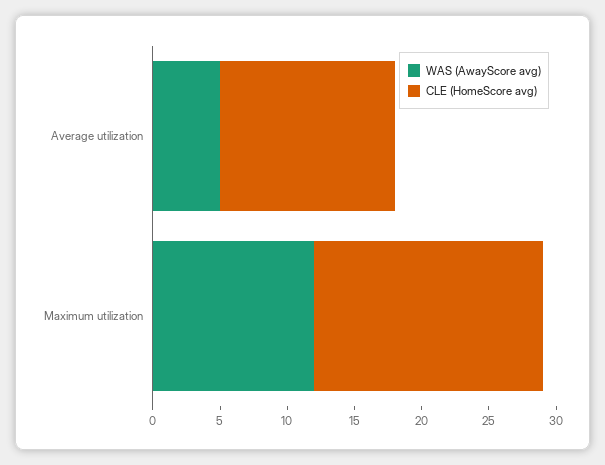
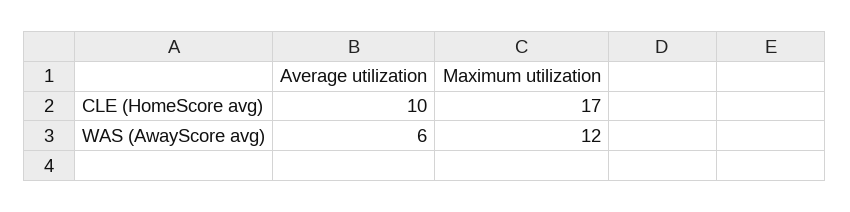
WAS (AwayScore avg), Average utilization: 5 -> 6
CLE (HomeScore avg), Average utilization: 13 -> 10

